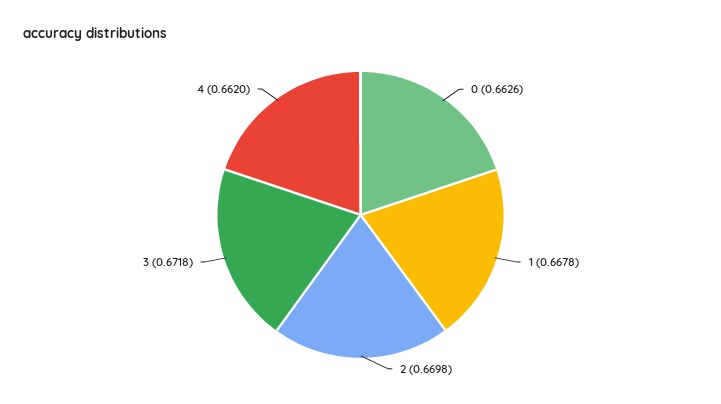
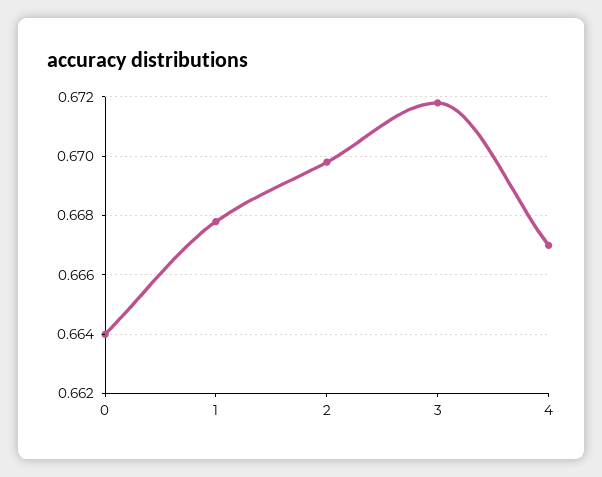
0: 0.6626 -> 0.664
4: 0.662 -> 0.667

